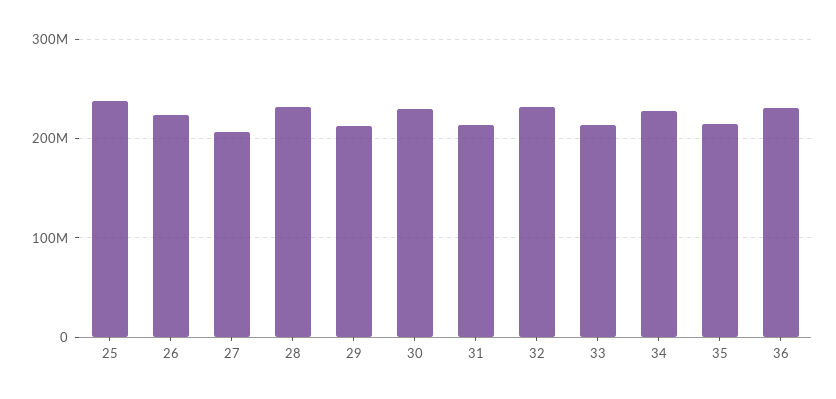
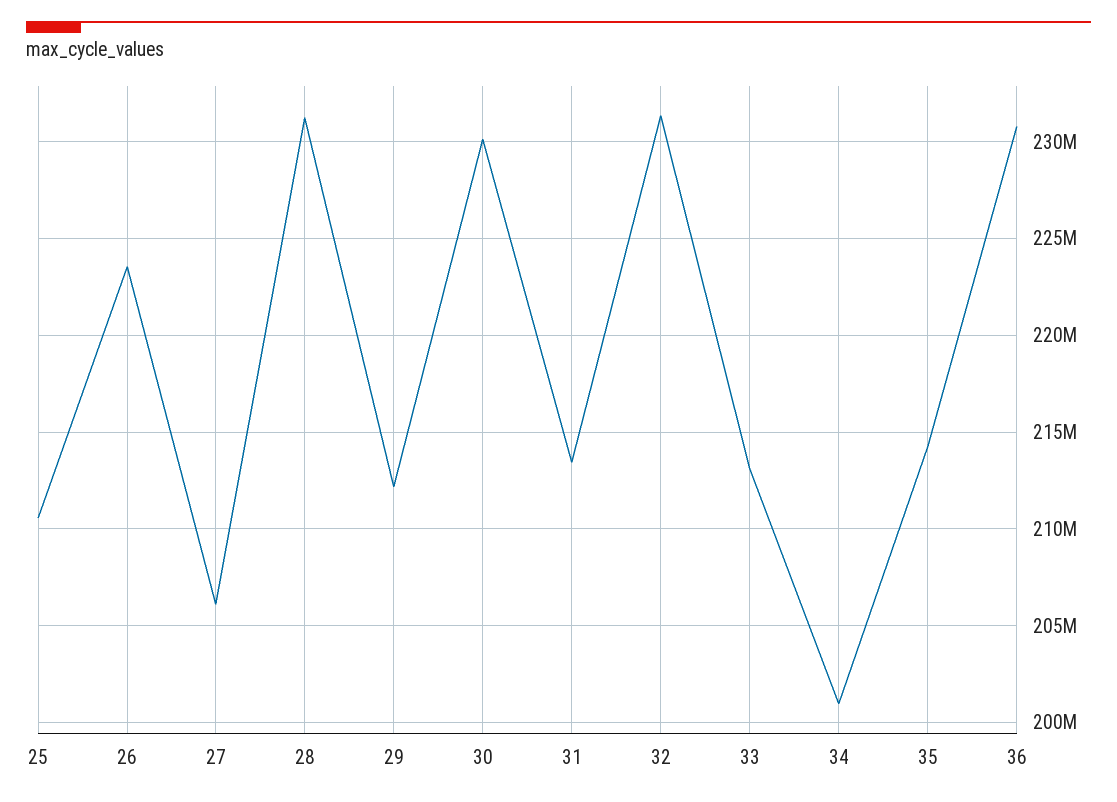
25: 240000000 -> 210500000
34: 230000000 -> 201000000

